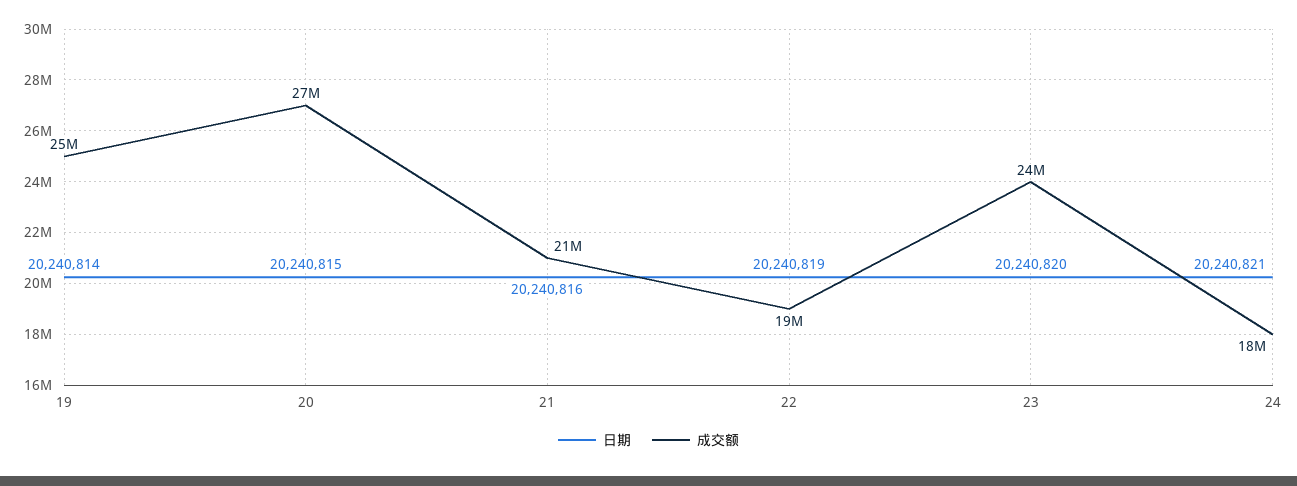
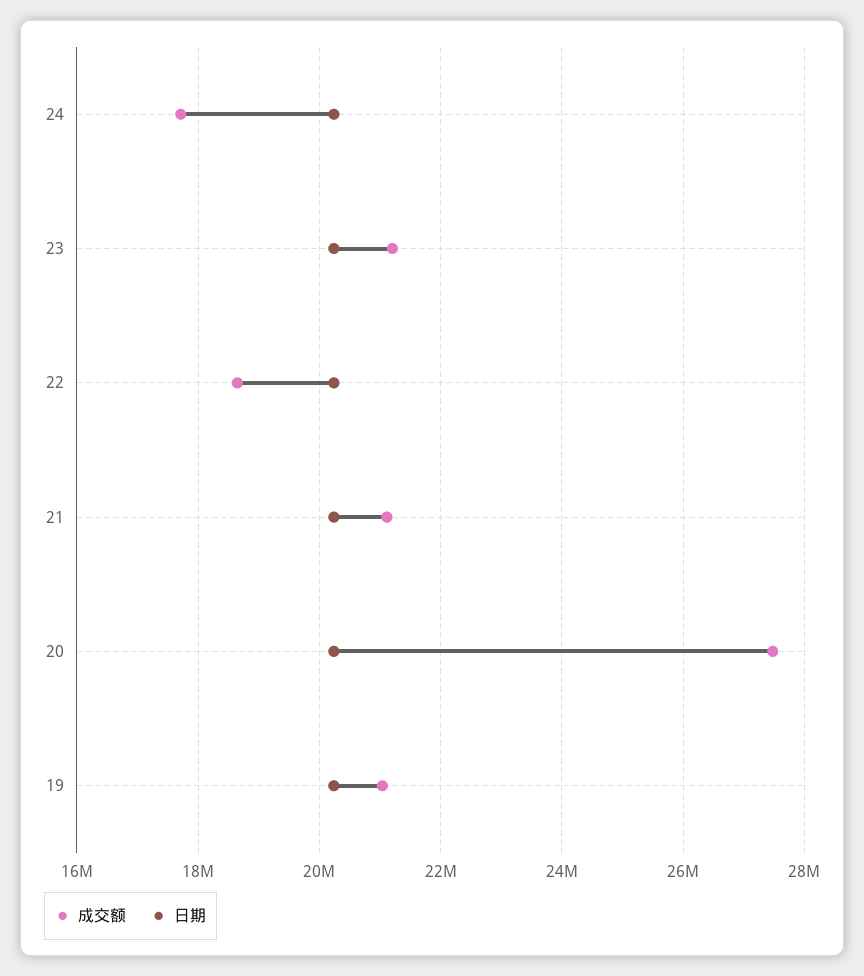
成交额, 19: 25000000 -> 21000000
成交额, 23: 24000000 -> 21200000

